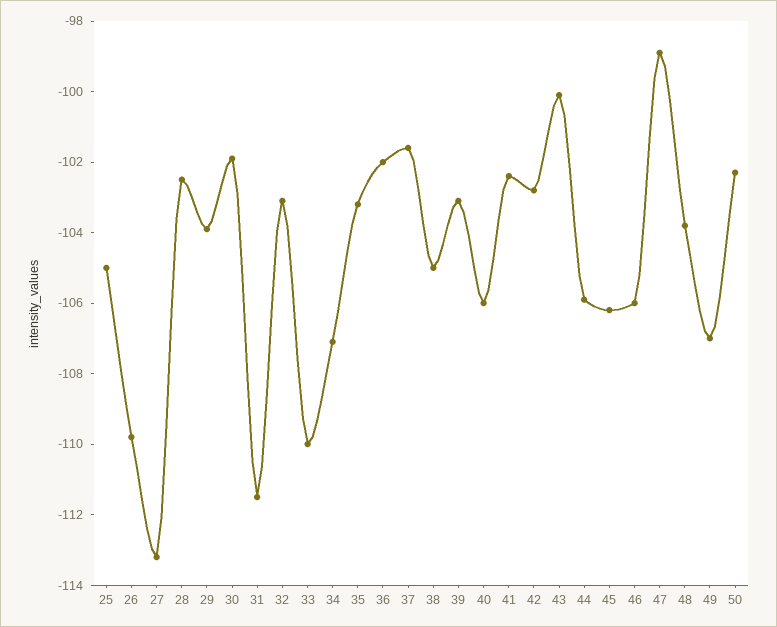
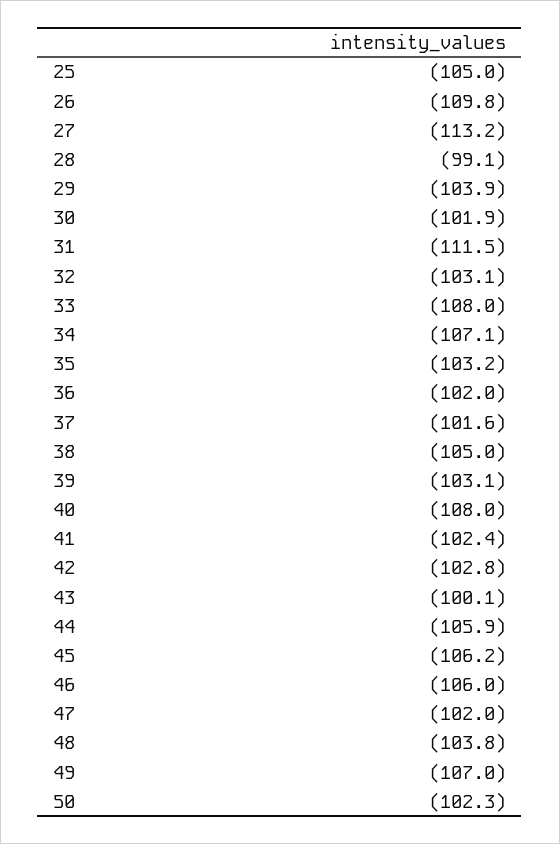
28: -102.5 -> -99.1
33: -110 -> -108
40: -106 -> -108
47: -99 -> -102

